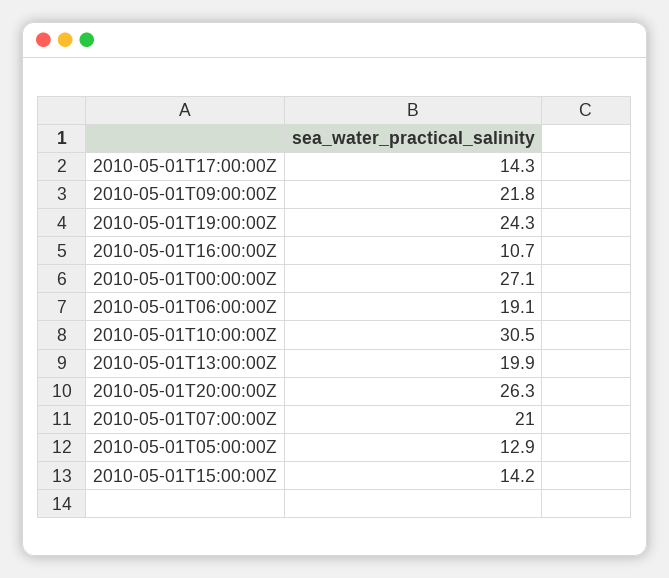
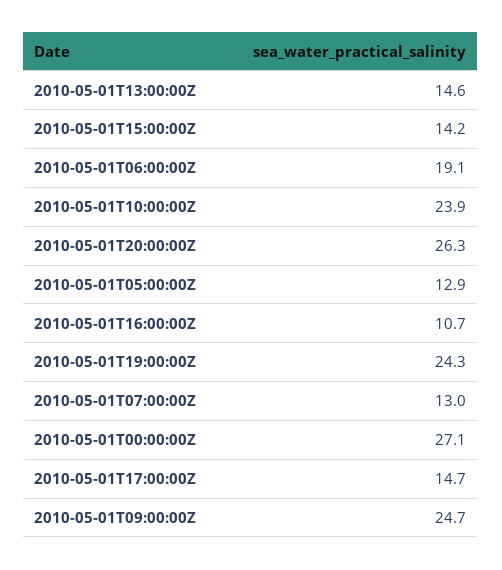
2010-05-01T17:00:00Z: 14.3 -> 14.7
2010-05-01T09:00:00Z: 21.8 -> 24.7
2010-05-01T10:00:00Z: 30.5 -> 23.9
2010-05-01T13:00:00Z: 19.9 -> 14.6
2010-05-01T07:00:00Z: 21 -> 13

